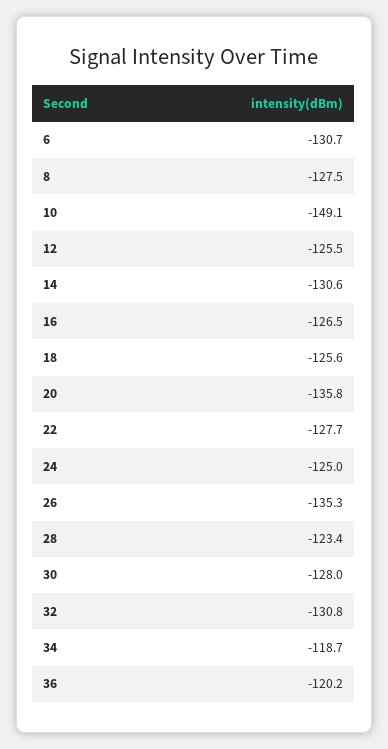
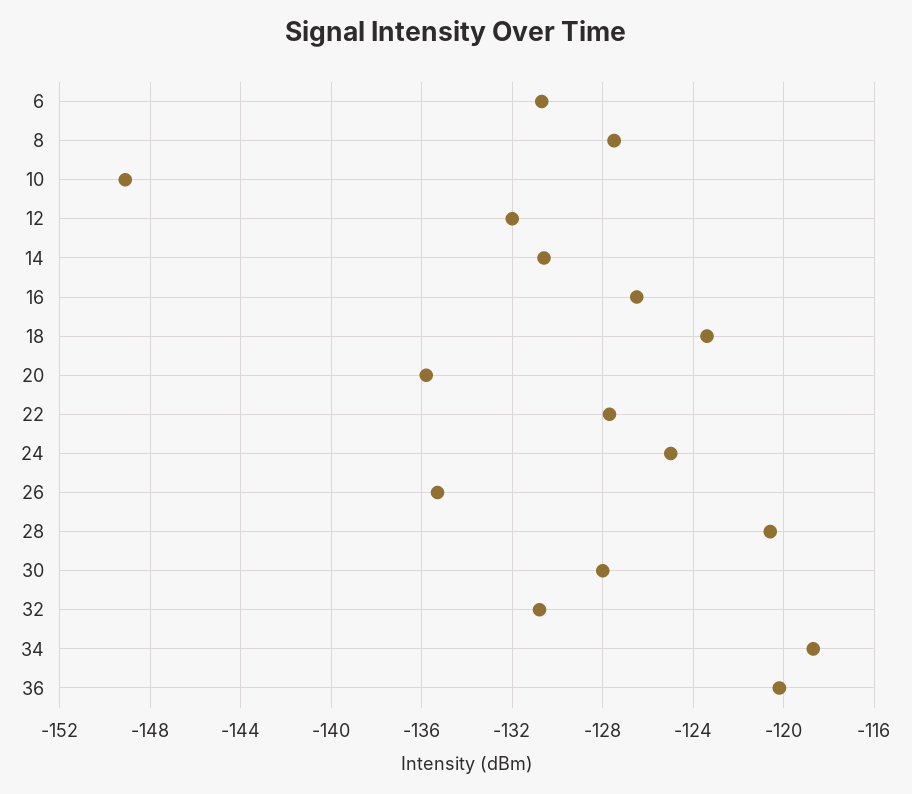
12: -125.5 -> -132
18: -125.6 -> -123.5
28: -123.4 -> -120.5

